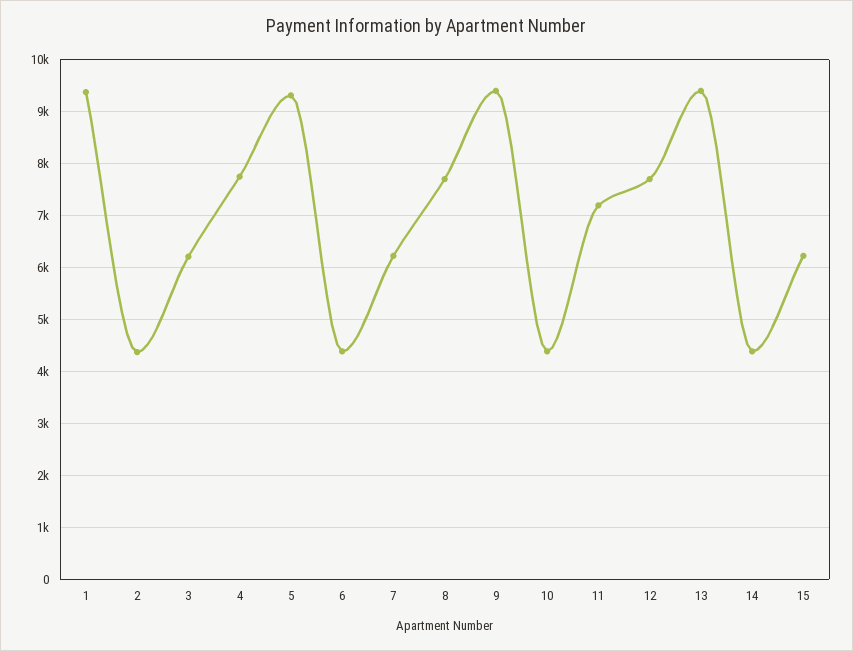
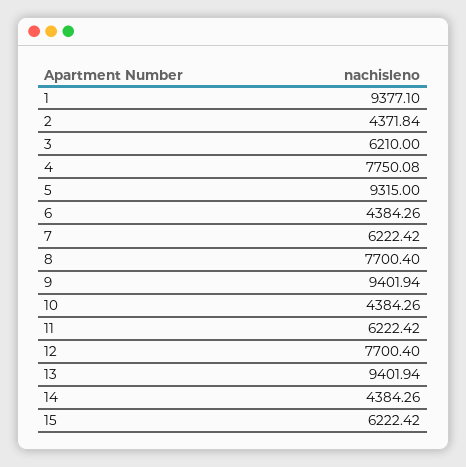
11: 7200 -> 6222.42

